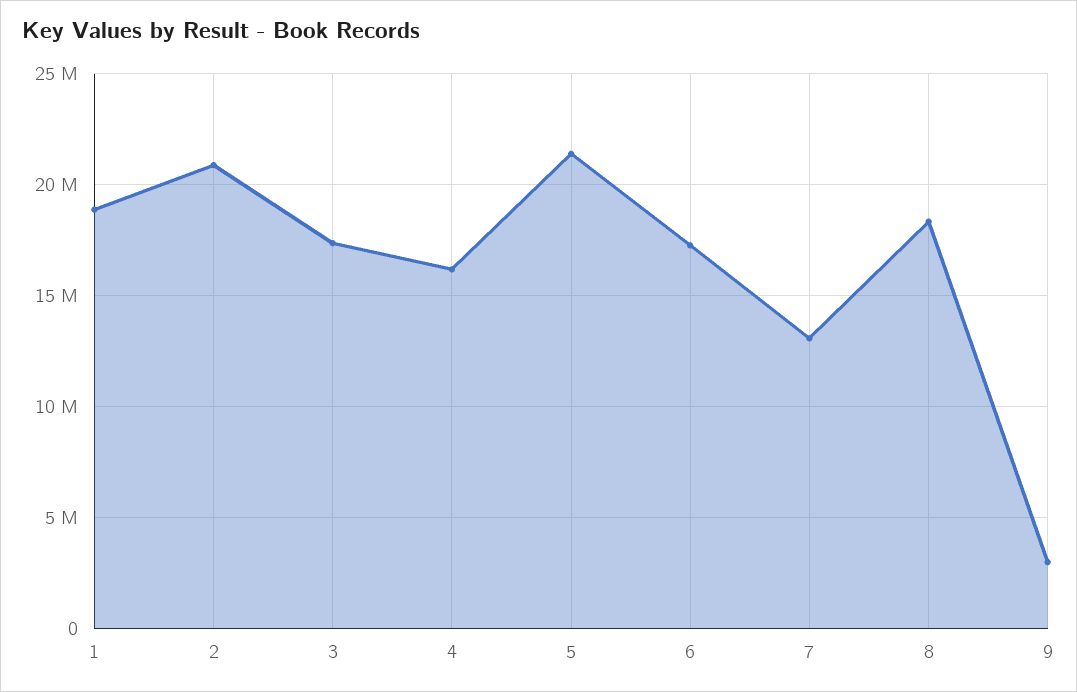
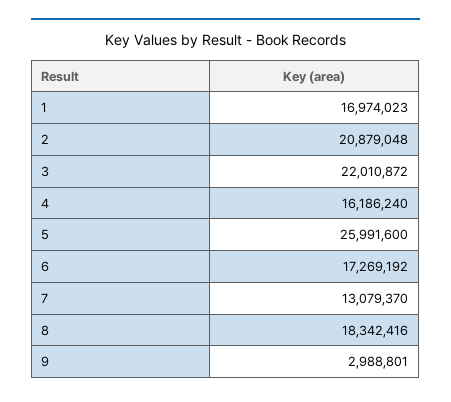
1: 19000000 -> 16974023
3: 17500000 -> 22010872
5: 21500000 -> 25991600

